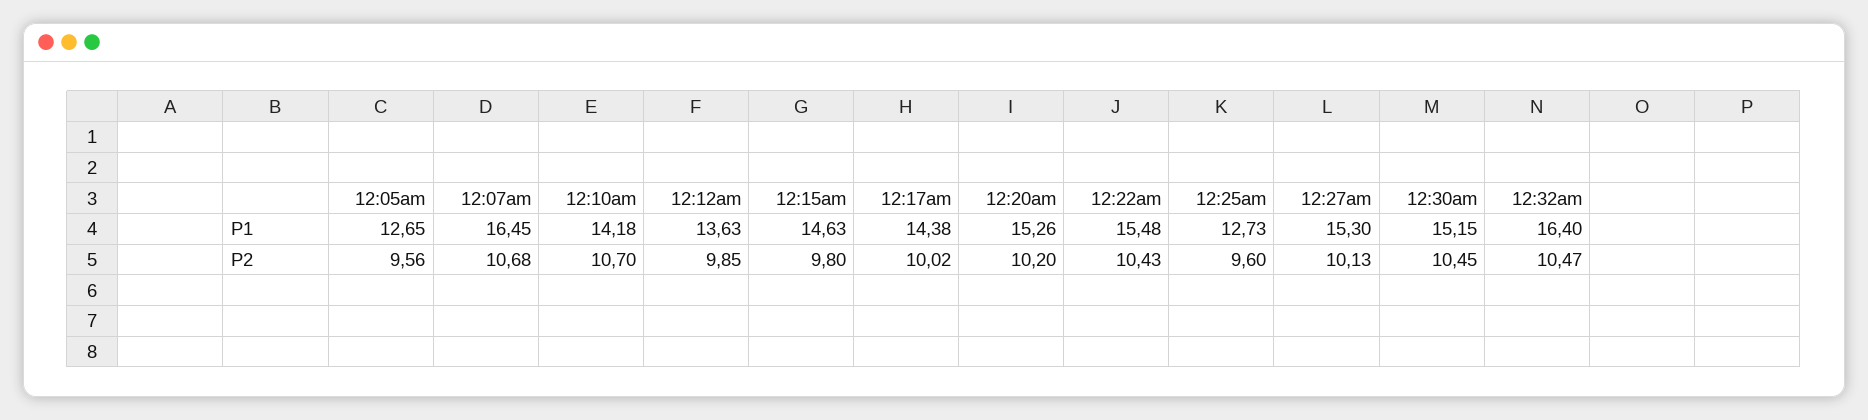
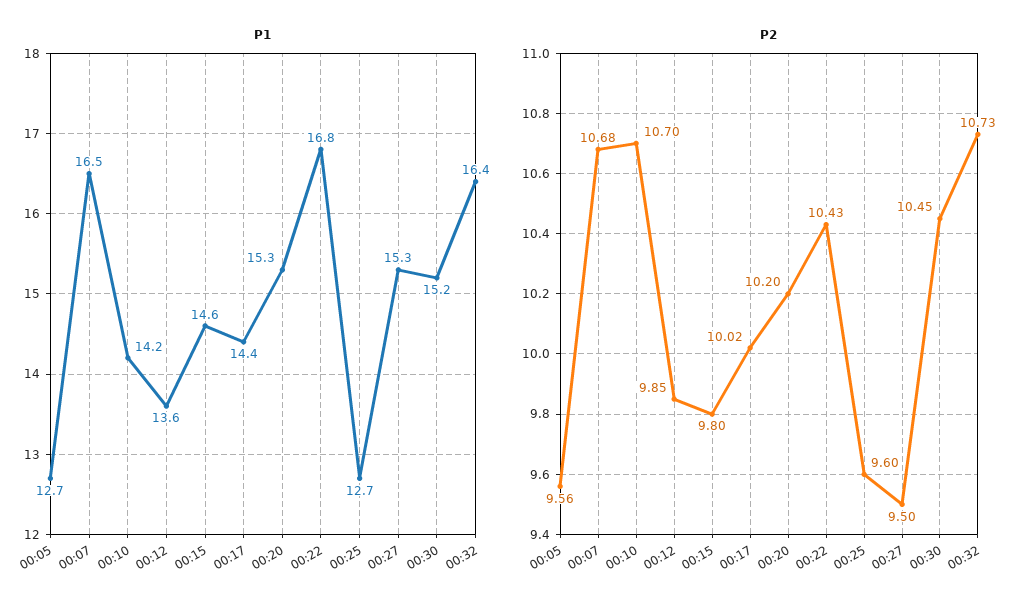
P1, 12:22am: 15.48 -> 16.8
P2, 12:27am: 10.13 -> 9.5
P2, 12:32am: 10.47 -> 10.73

